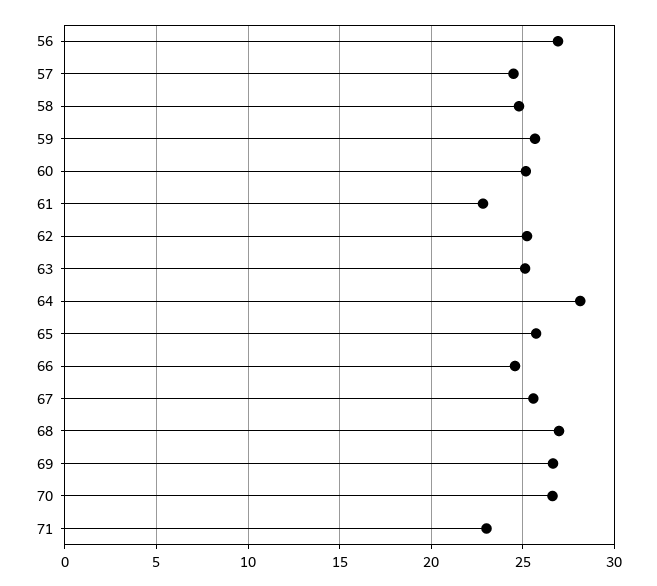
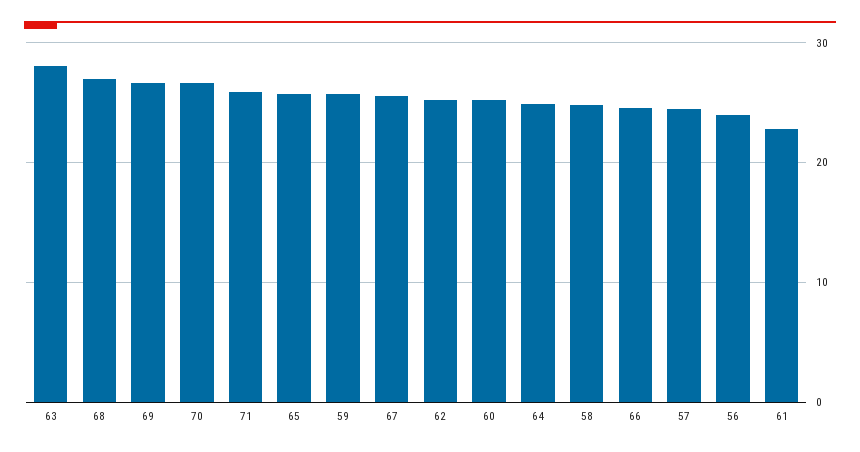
56: 27 -> 24
63: 25 -> 28
64: 28 -> 25
71: 23 -> 26

